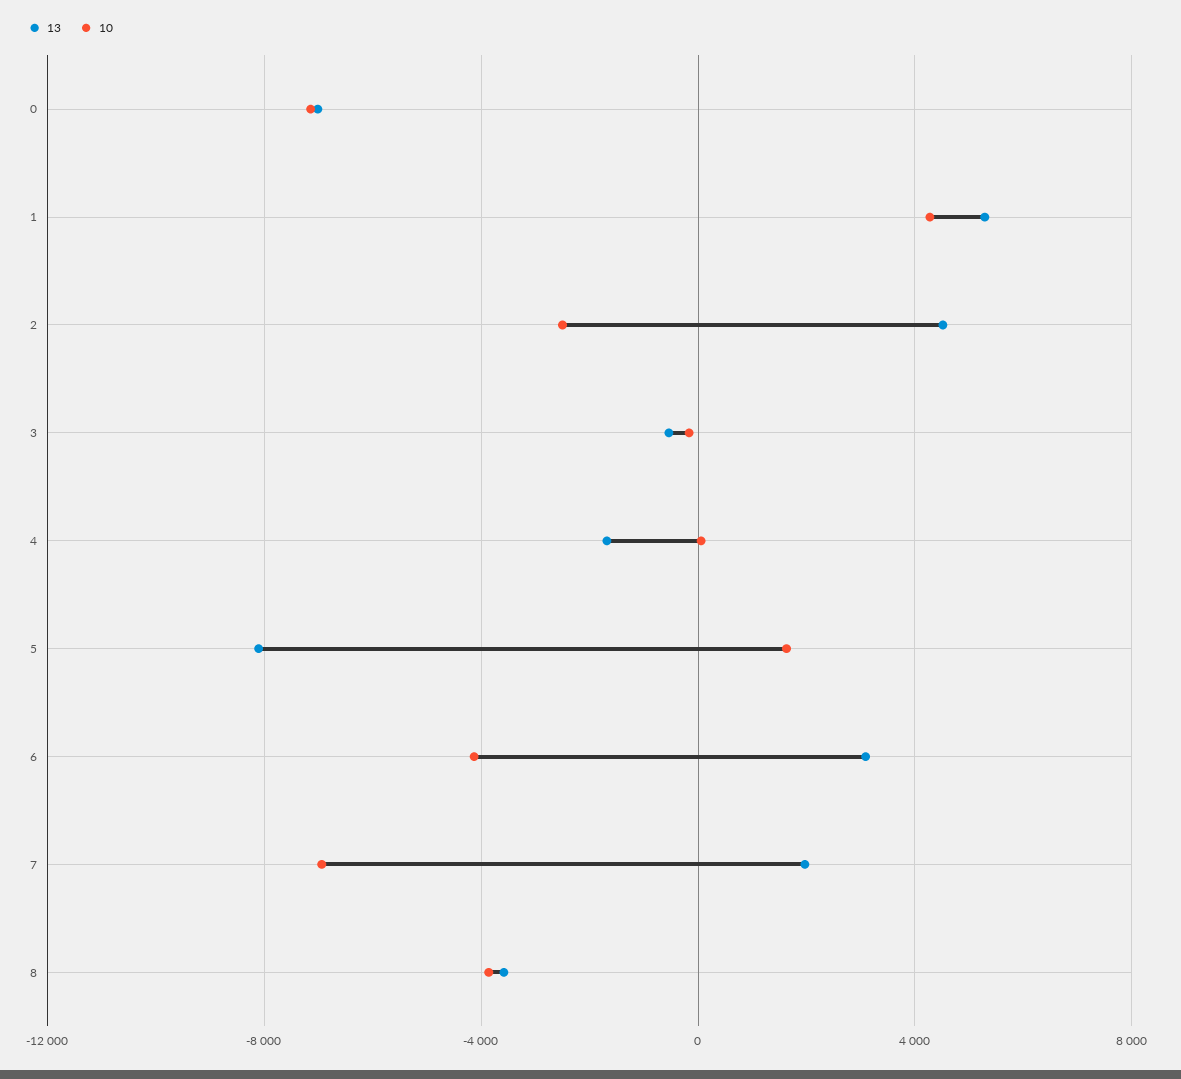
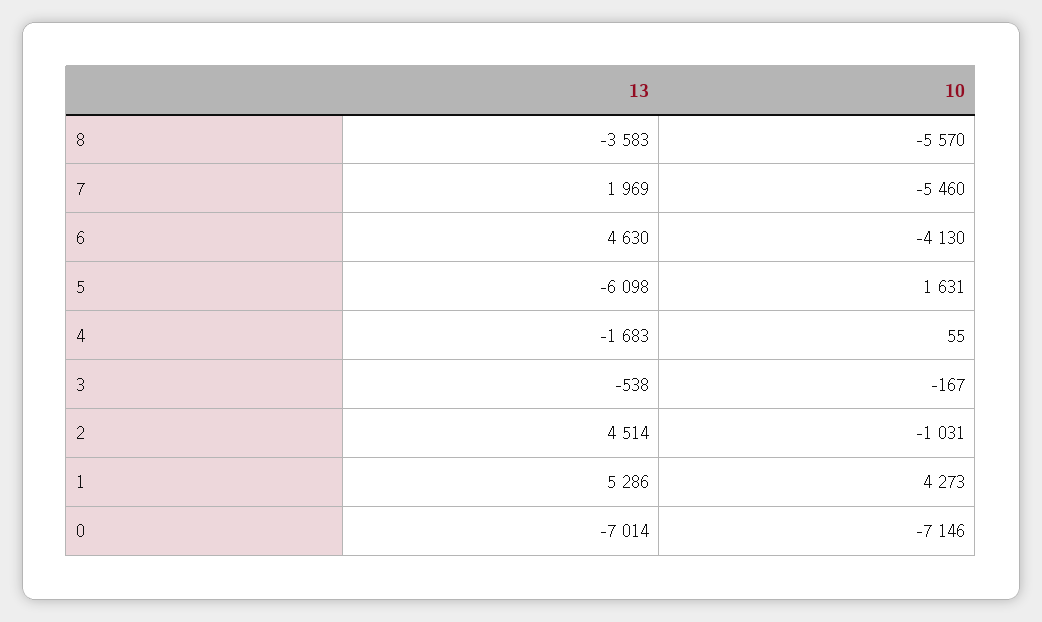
10, 2: -2500 -> -1031
13, 5: -8000 -> -6098
13, 6: 3000 -> 4630
10, 7: -7000 -> -5460
10, 8: -4000 -> -5570

